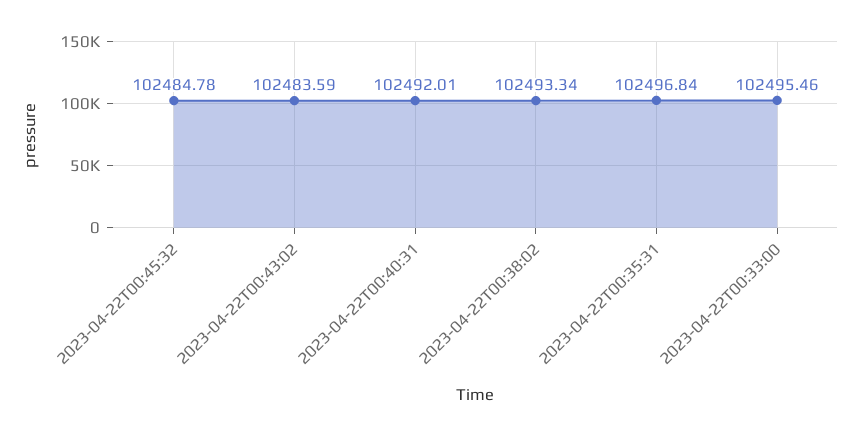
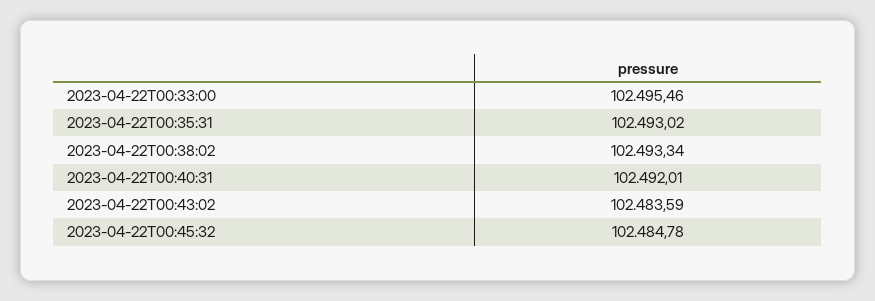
2023-04-22T00:35:31: 102496.84 -> 102493.02

